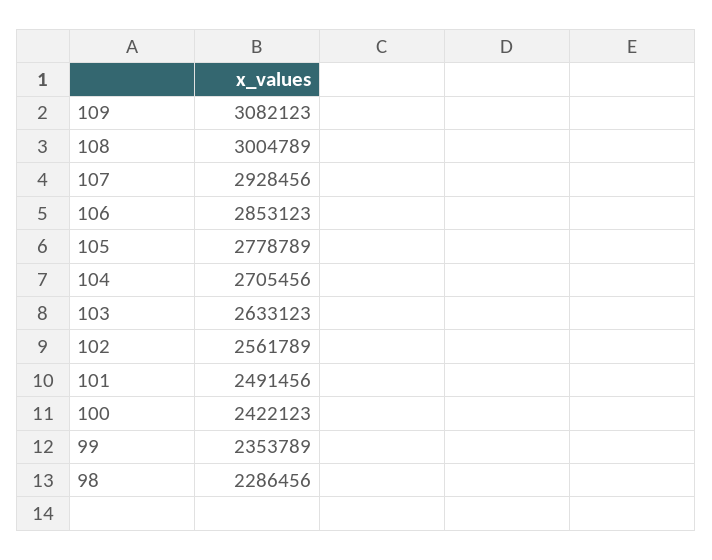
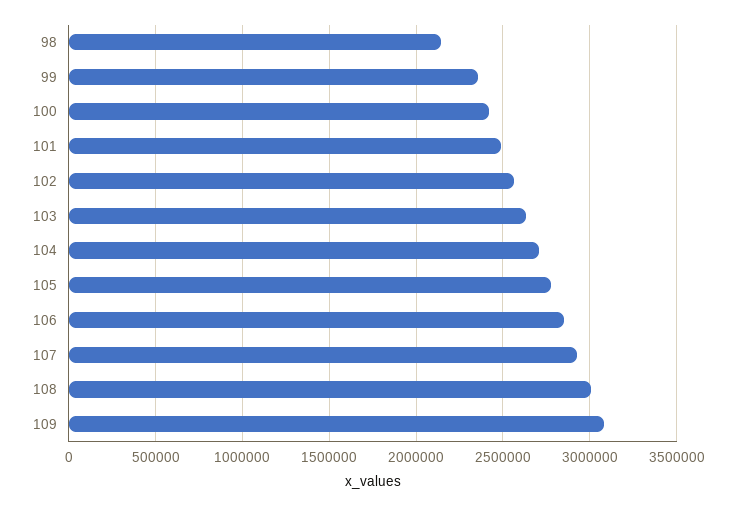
98: 2286456 -> 2150000

